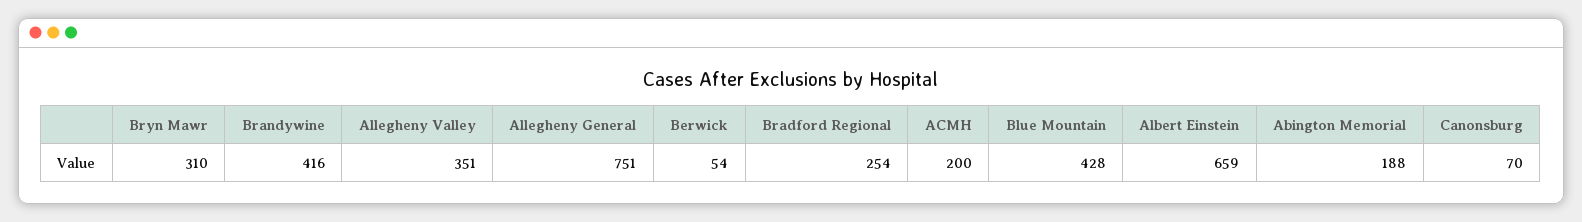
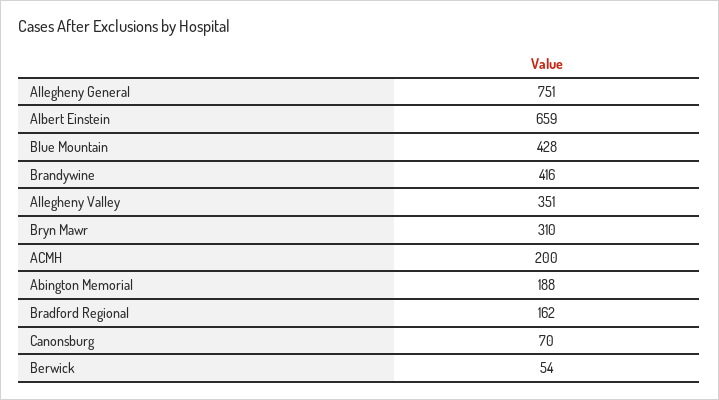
Bradford Regional: 254 -> 162

